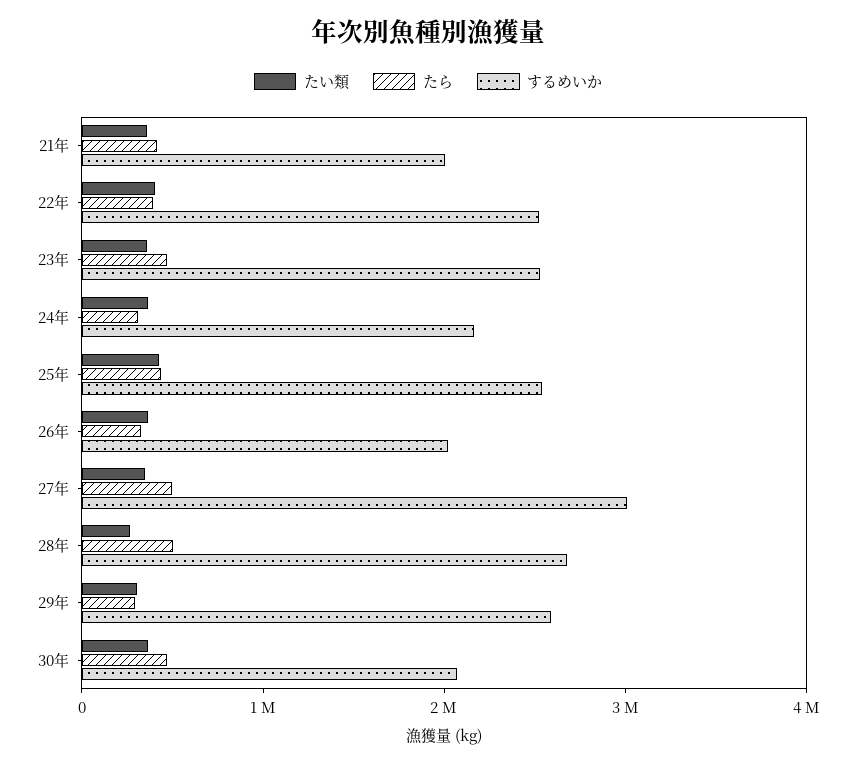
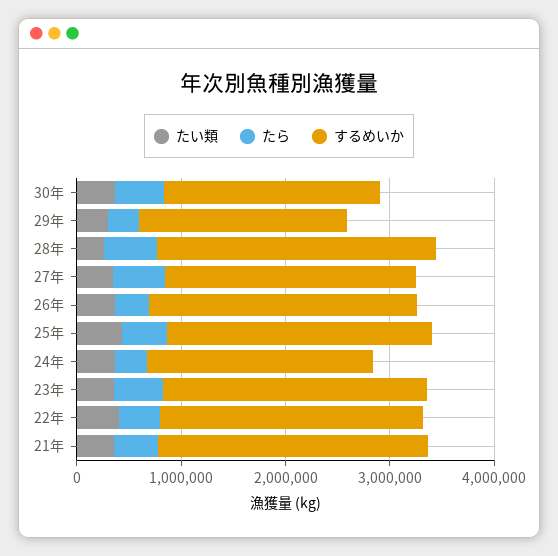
するめいか, 21年: 2000000 -> 2600000
するめいか, 26年: 2000000 -> 2600000
するめいか, 27年: 3000000 -> 2400000
するめいか, 29年: 2600000 -> 2000000

